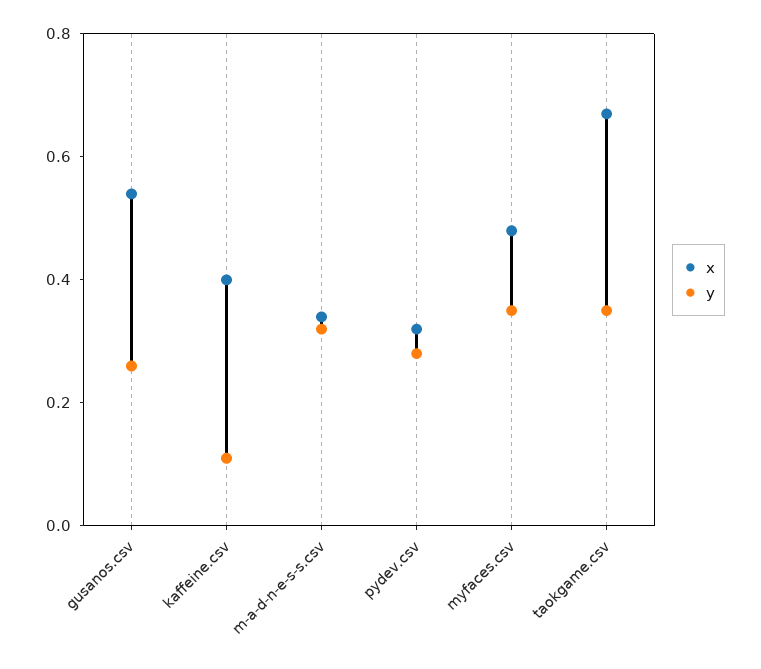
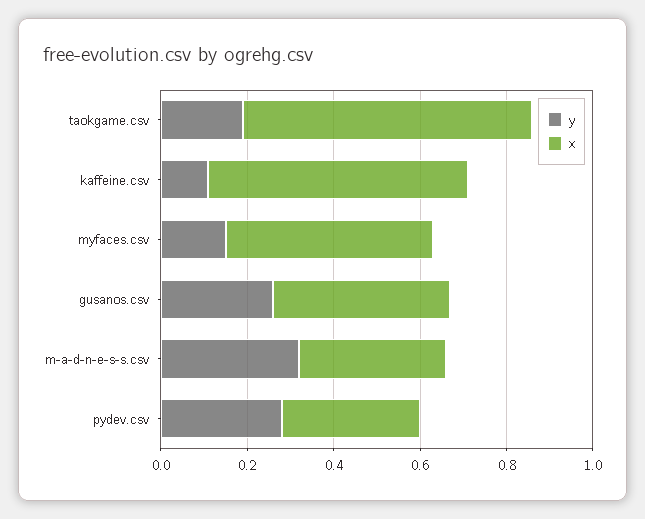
x, gusanos.csv: 0.55 -> 0.4
x, kaffeine.csv: 0.4 -> 0.6
y, myfaces.csv: 0.35 -> 0.15
y, taokgame.csv: 0.35 -> 0.2

